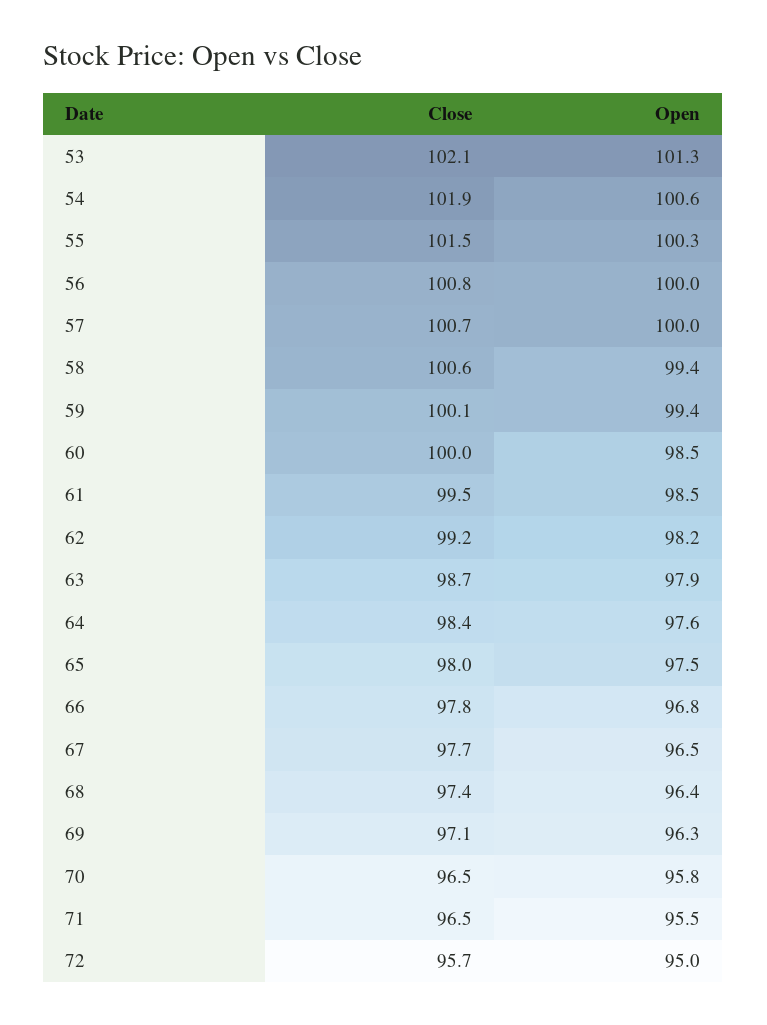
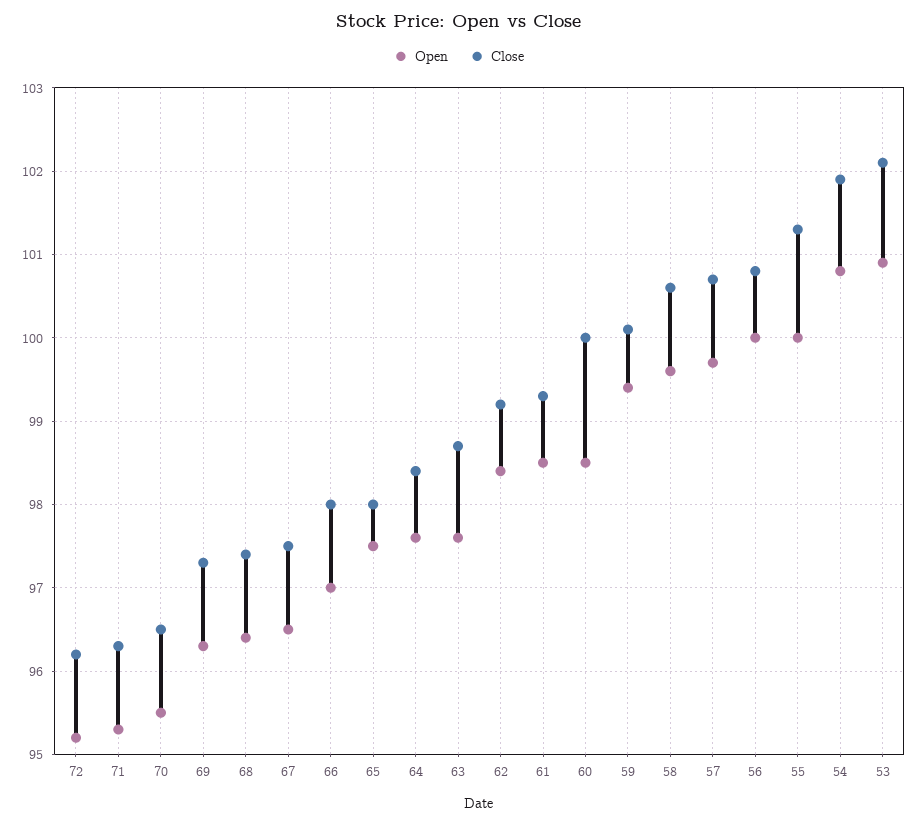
Open, 53: 101.3 -> 100.9
Open, 54: 100.6 -> 100.8
Close, 55: 101.5 -> 101.3
Open, 55: 100.3 -> 100
Open, 57: 100 -> 99.7
Open, 58: 99.4 -> 99.6
Close, 61: 99.5 -> 99.3
Open, 62: 98.2 -> 98.4
Open, 63: 97.9 -> 97.6
Close, 66: 97.8 -> 98
Open, 66: 96.8 -> 97
Close, 67: 97.7 -> 97.5
Close, 69: 97.1 -> 97.3
Open, 70: 95.8 -> 95.5
Close, 71: 96.5 -> 96.3
Open, 71: 95.5 -> 95.3
Close, 72: 95.7 -> 96.2
Open, 72: 95 -> 95.2

